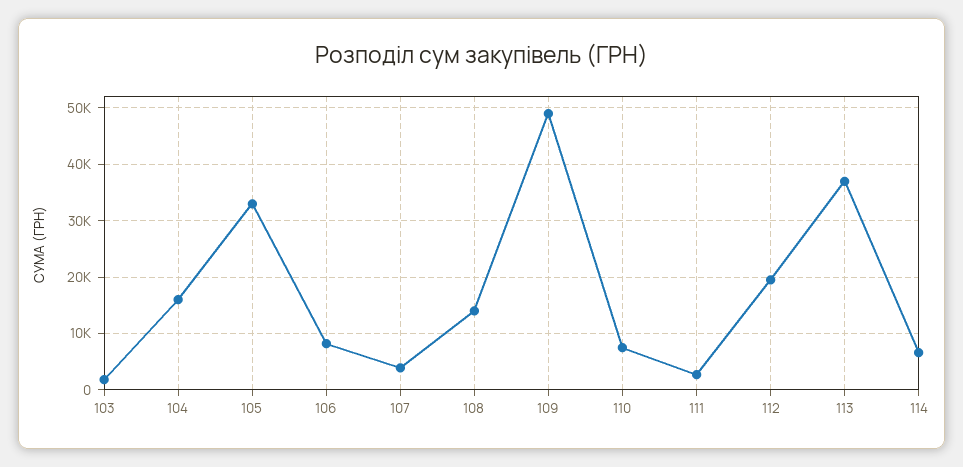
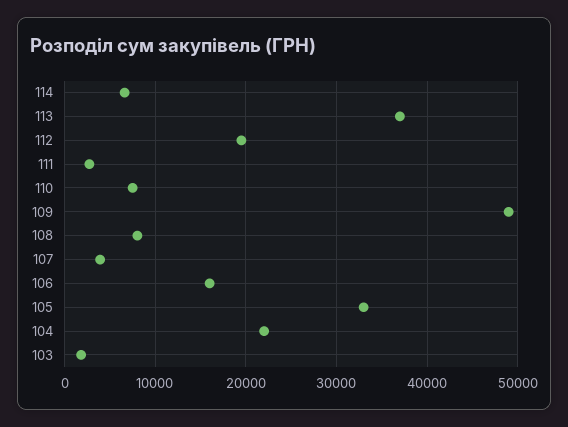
104: 16000 -> 22000
106: 8000 -> 16000
108: 14000 -> 8000

